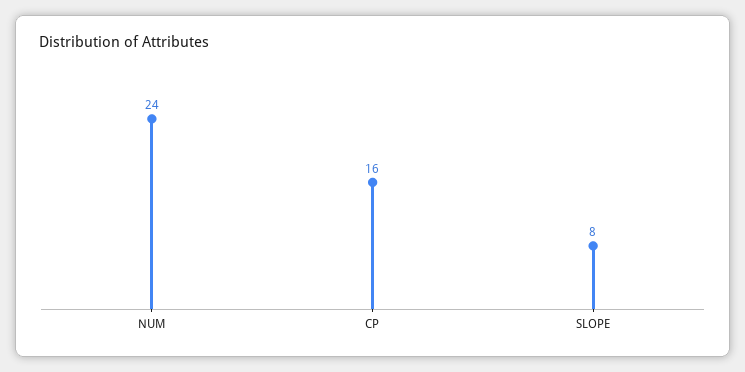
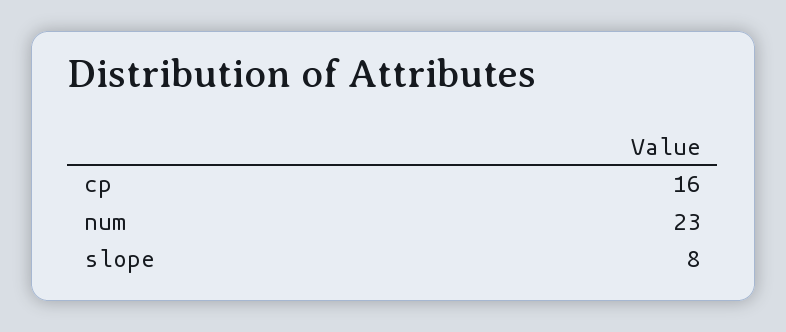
NUM: 24 -> 23

